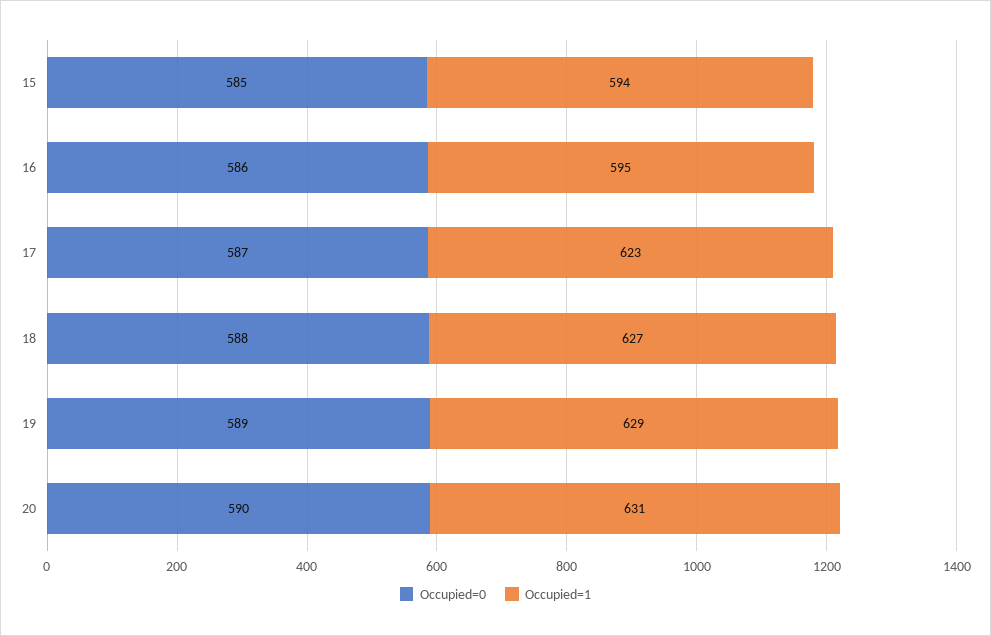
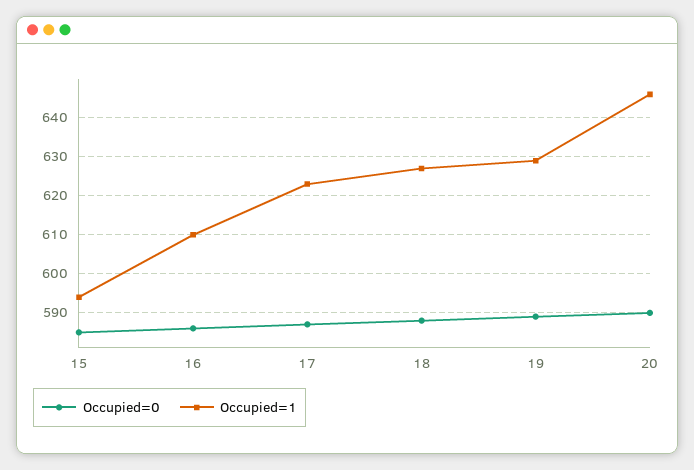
Occupied=1, 16: 595 -> 610
Occupied=1, 20: 631 -> 645

